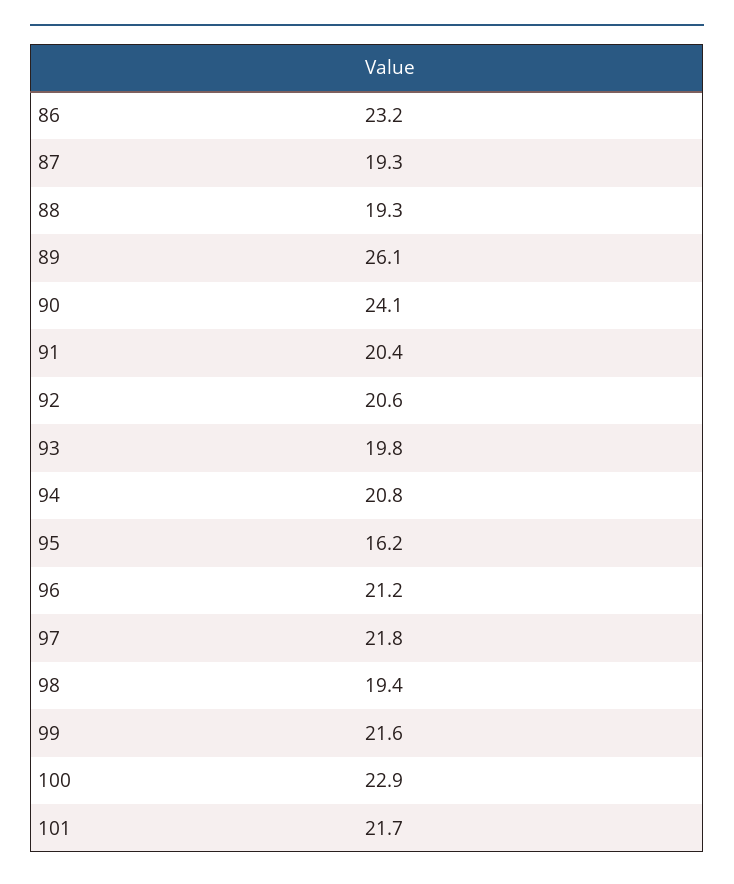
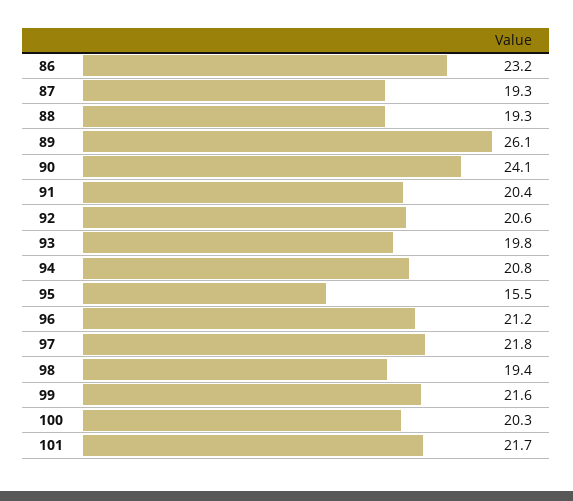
95: 16.2 -> 15.5
100: 22.9 -> 20.3

